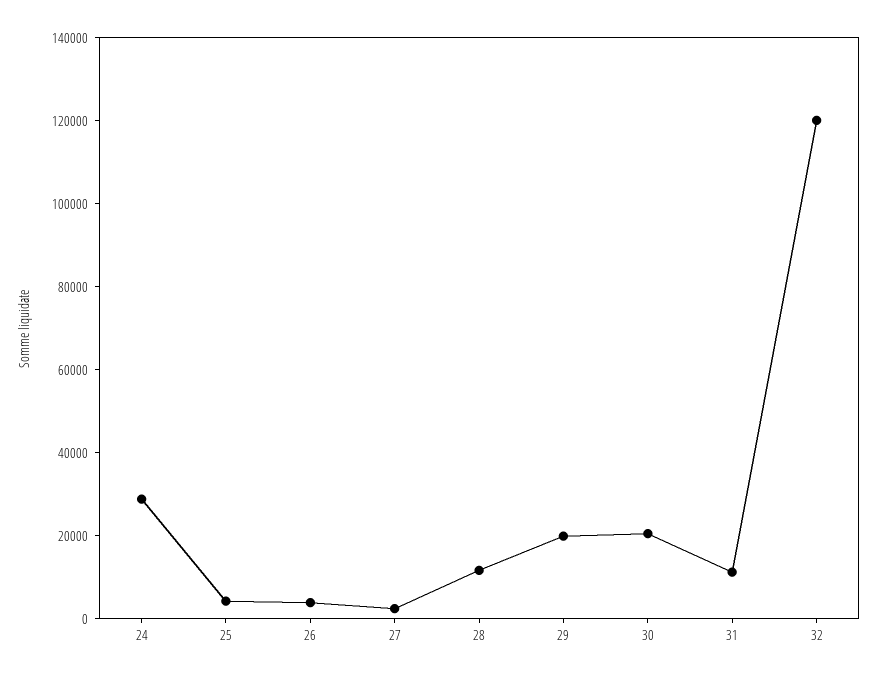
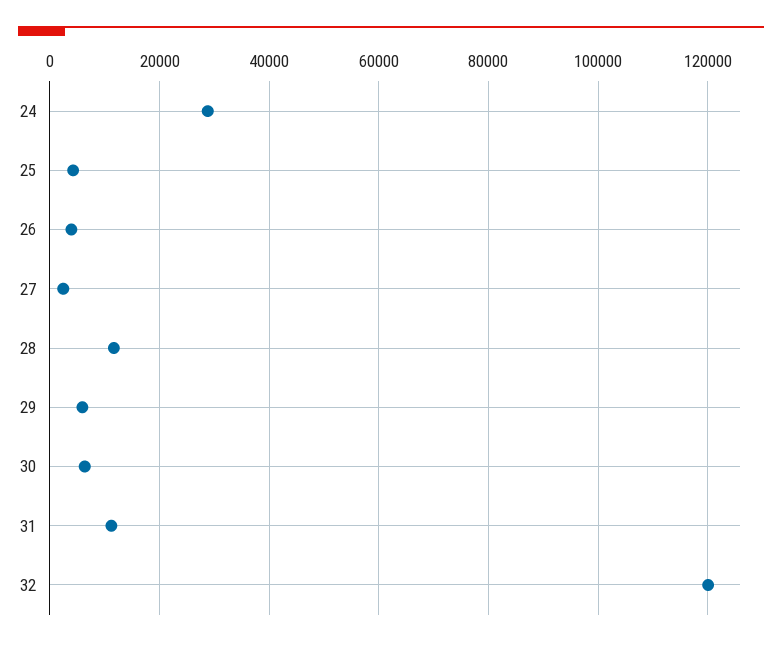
29: 20000 -> 6000
30: 20000 -> 6000

